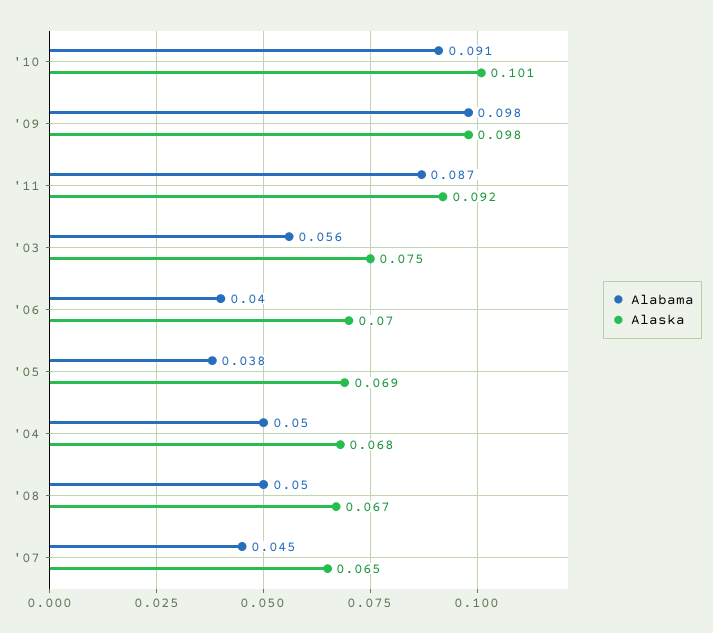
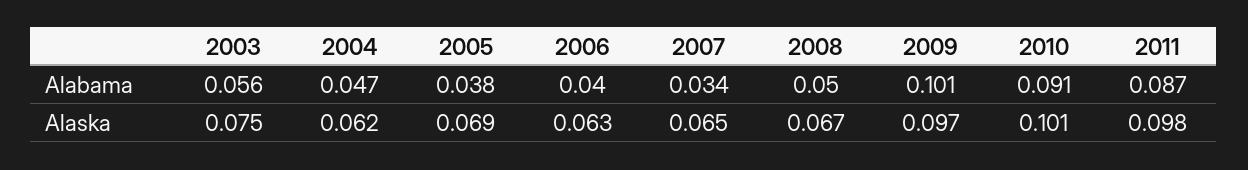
Alabama, '09: 0.098 -> 0.101
Alaska, '09: 0.098 -> 0.097
Alaska, '11: 0.092 -> 0.098
Alaska, '06: 0.07 -> 0.063
Alabama, '04: 0.05 -> 0.047
Alaska, '04: 0.068 -> 0.062
Alabama, '07: 0.045 -> 0.034

